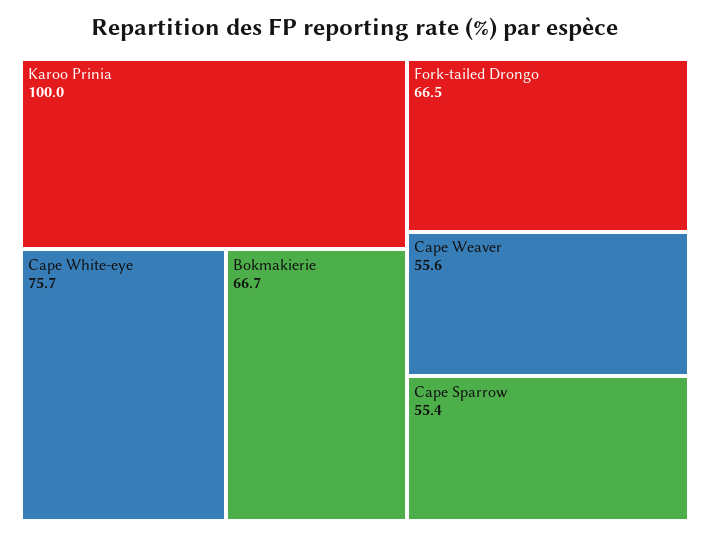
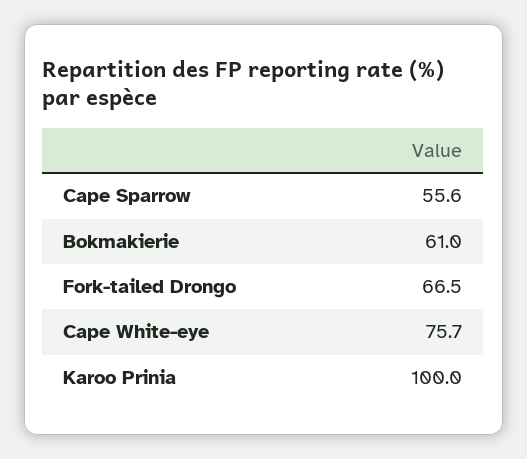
Bokmakierie: 66.7 -> 61
Cape Weaver: 55.6 -> none
Cape Sparrow: 55.4 -> 55.6

